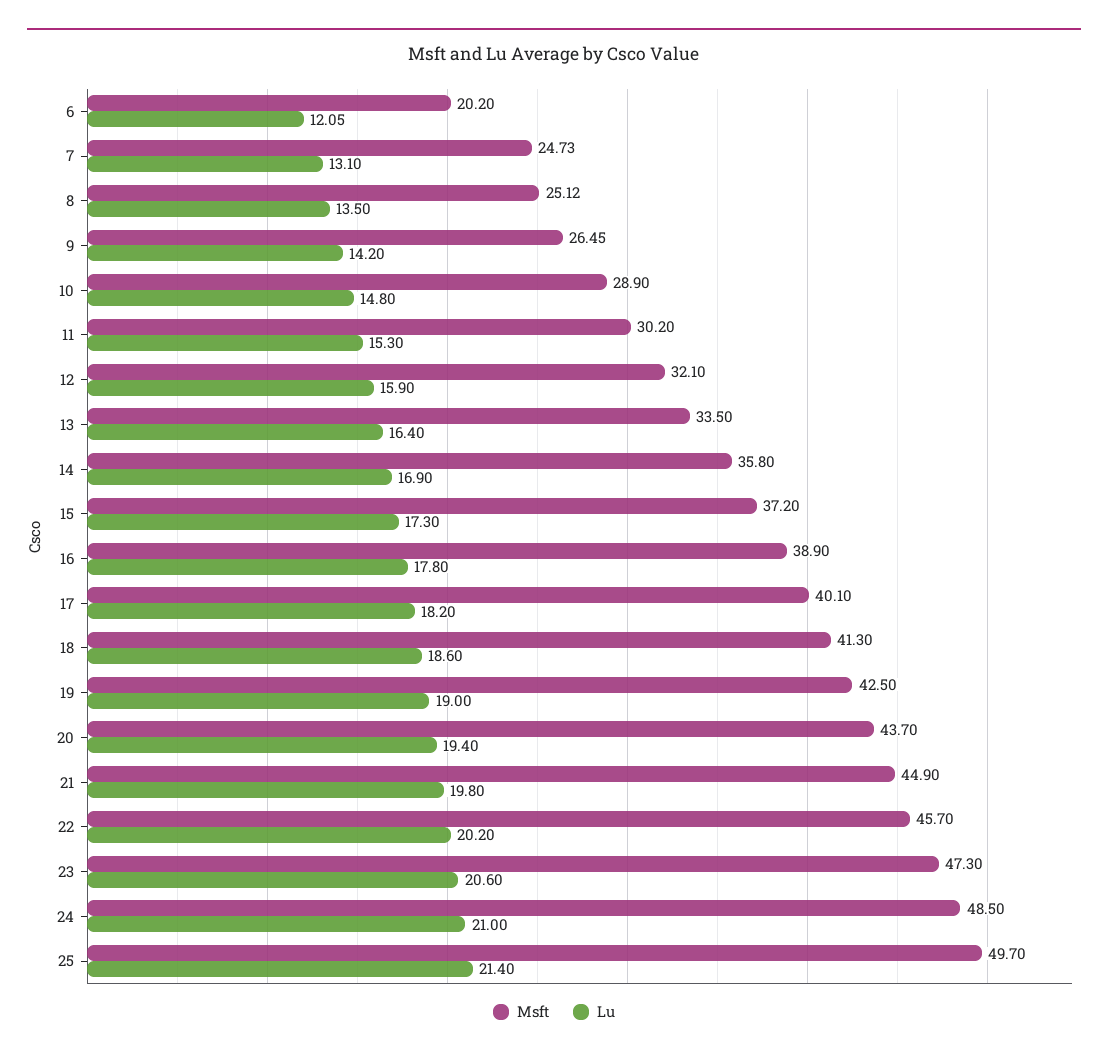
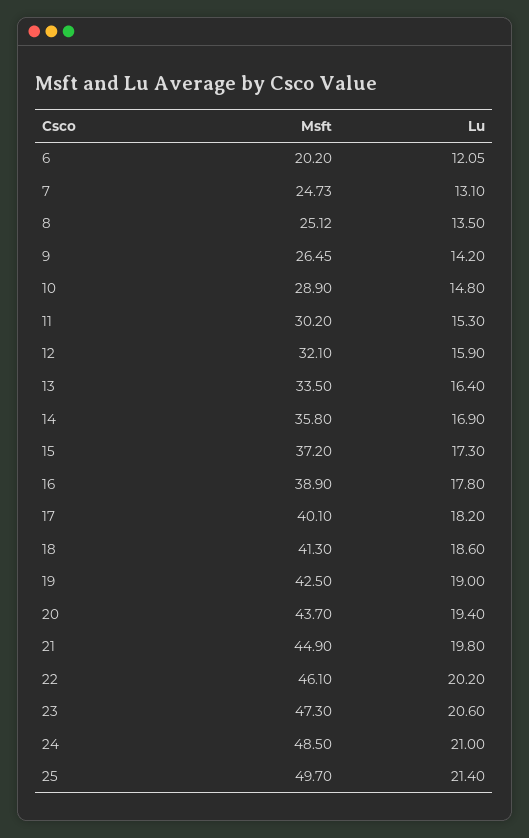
Msft, 22: 45.7 -> 46.1

